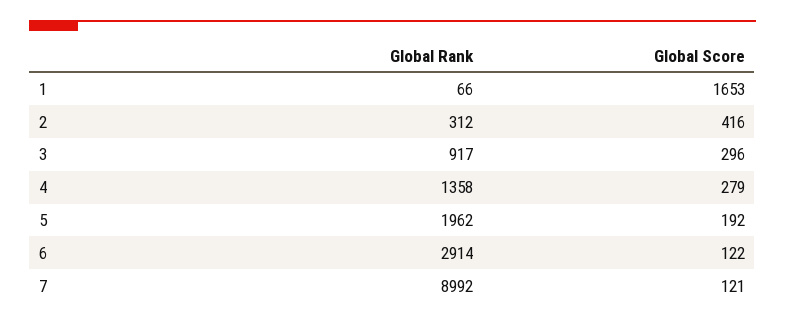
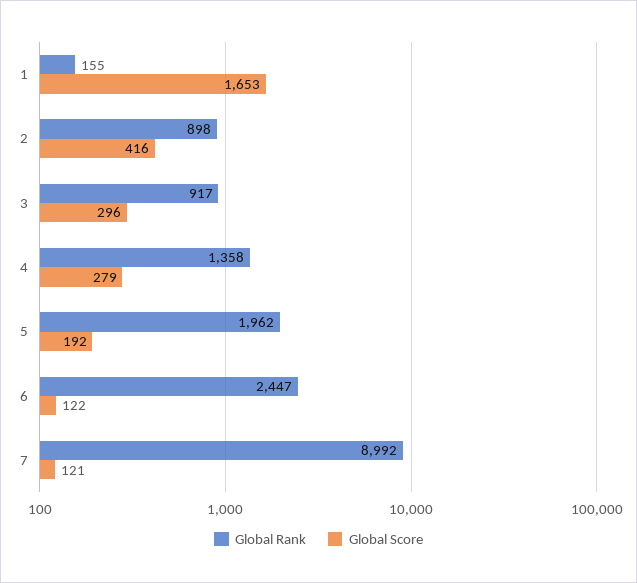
Global Rank, 1: 66 -> 155
Global Rank, 2: 312 -> 898
Global Rank, 6: 2914 -> 2447

